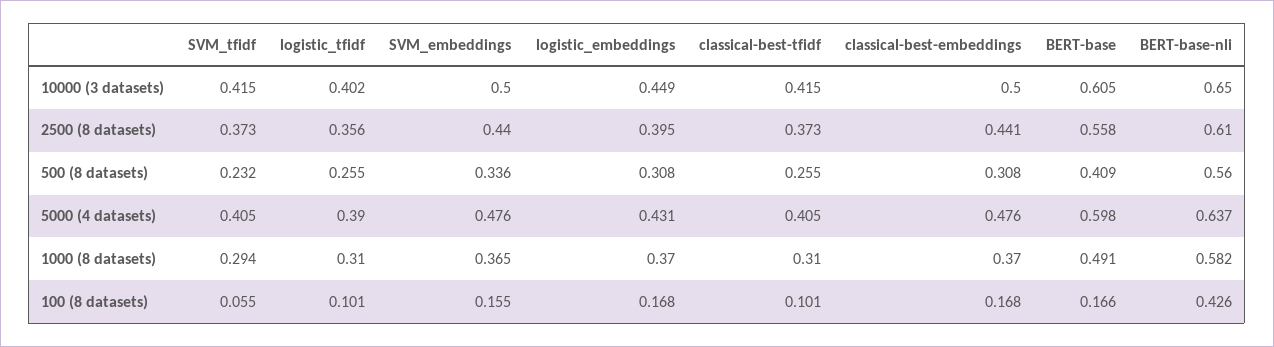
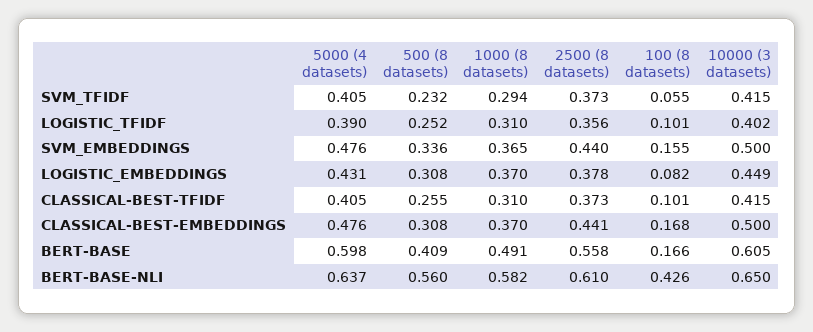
logistic_embeddings, 2500 (8 datasets): 0.395 -> 0.378
logistic_tfidf, 500 (8 datasets): 0.255 -> 0.252
logistic_embeddings, 100 (8 datasets): 0.168 -> 0.082

